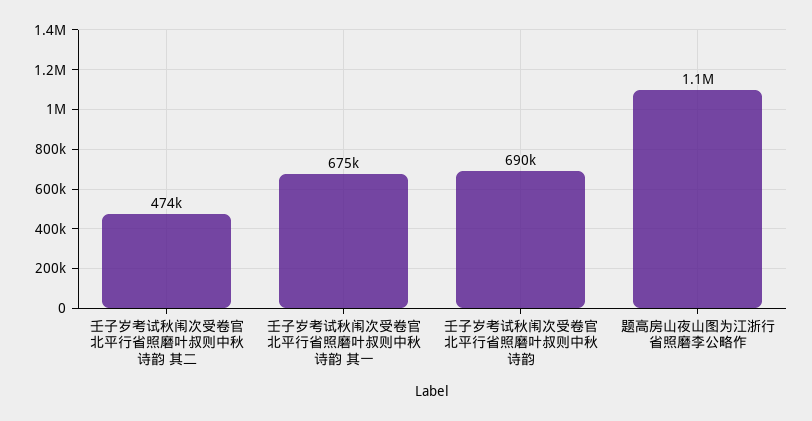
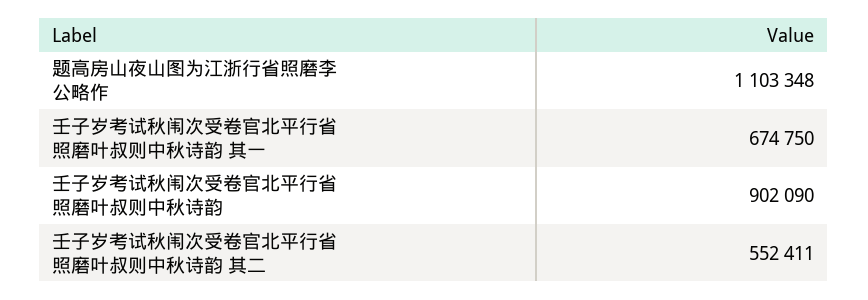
壬子岁考试秋闱次受卷官北平行省照磨叶叔则中秋诗韵 其二: 474000 -> 552411
壬子岁考试秋闱次受卷官北平行省照磨叶叔则中秋诗韵: 690000 -> 902090

